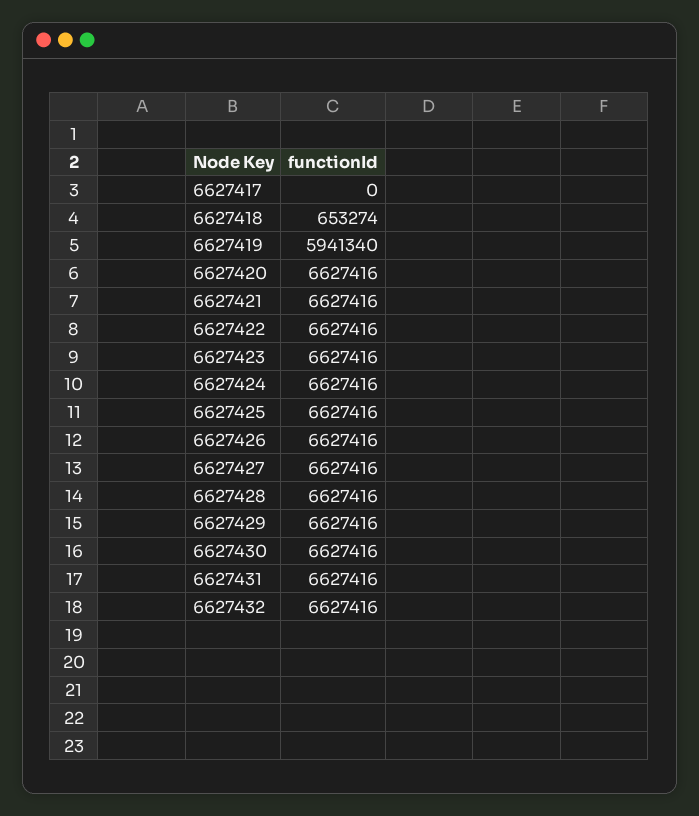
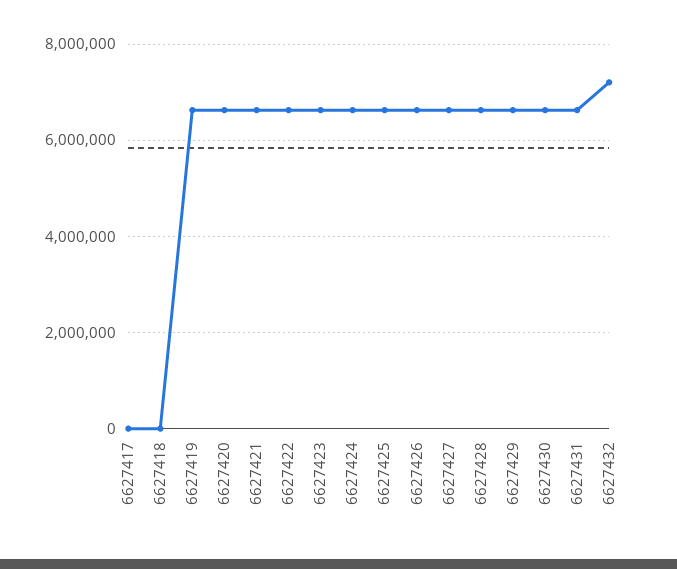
6627418: 653274 -> 0
6627419: 5941340 -> 6600000
6627432: 6627416 -> 7200000

